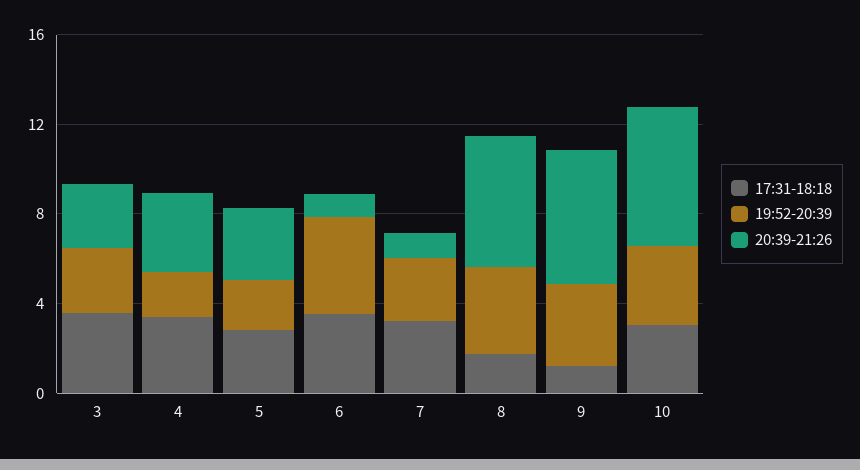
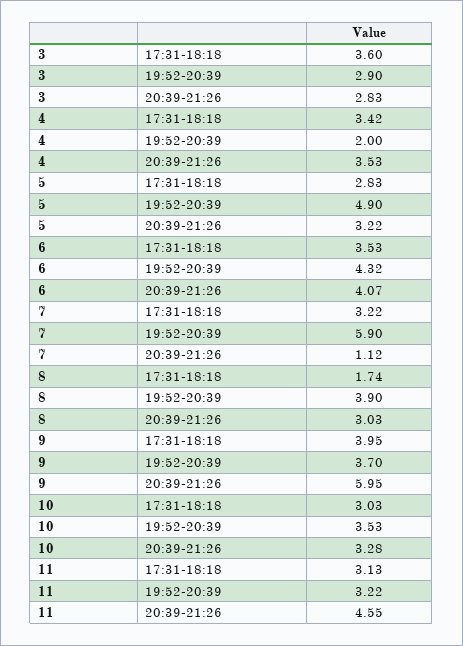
19:52-20:39, 5: 2 -> 4.9
20:39-21:26, 6: 1 -> 4.07
19:52-20:39, 7: 3 -> 5.9
20:39-21:26, 8: 6 -> 3.03
17:31-18:18, 9: 1 -> 3.95
20:39-21:26, 10: 6 -> 3.28
17:31-18:18, 11: none -> 3.13
19:52-20:39, 11: none -> 3.22
20:39-21:26, 11: none -> 4.55

